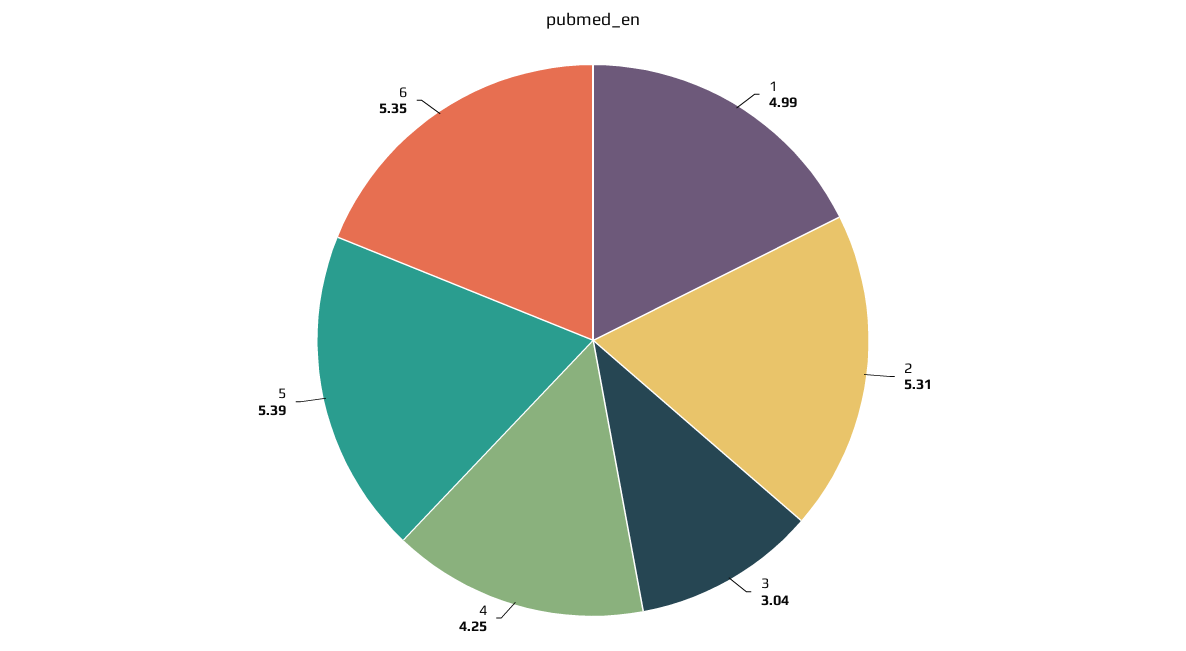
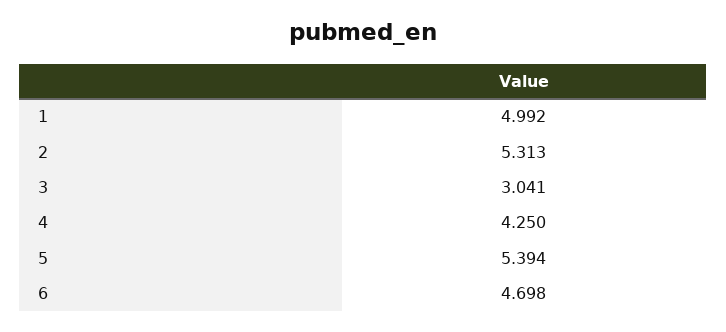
6: 5.35 -> 4.698

